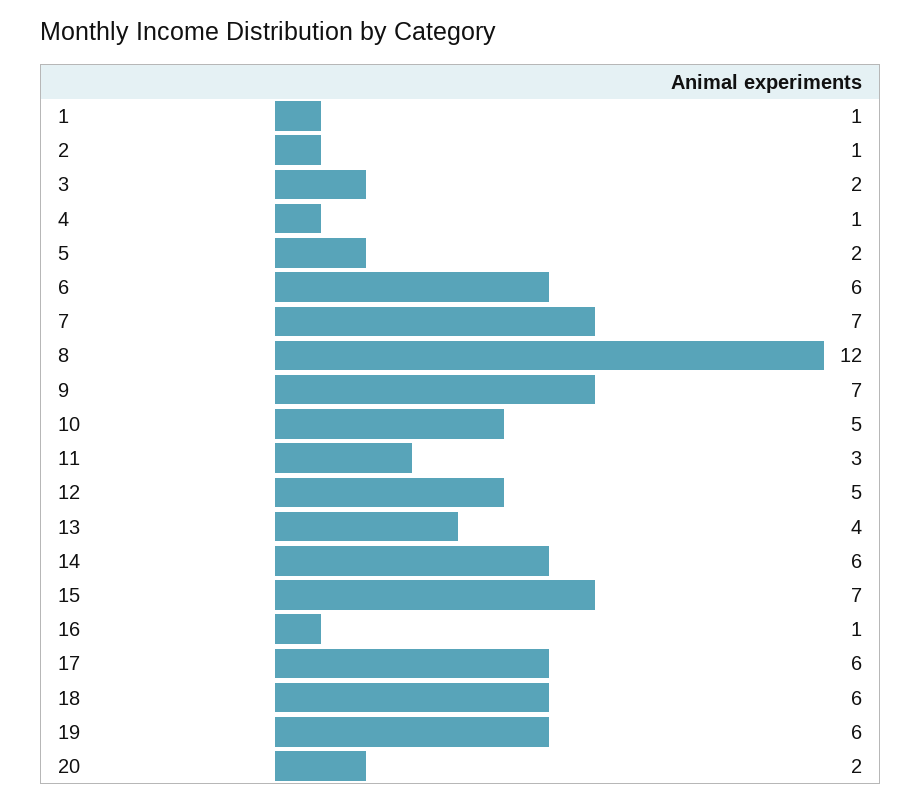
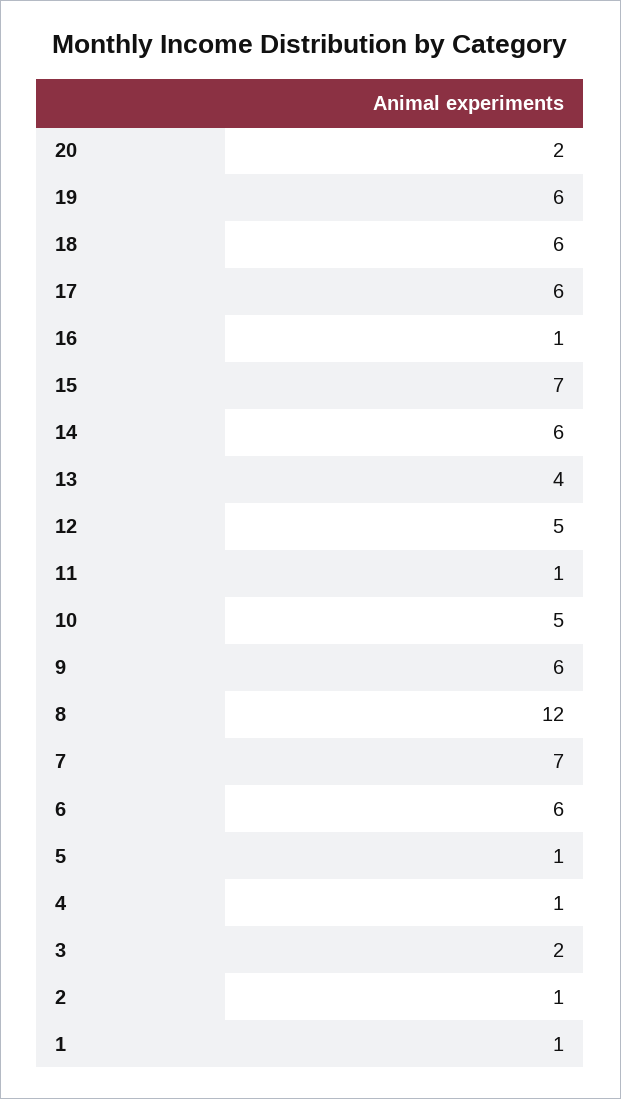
5: 2 -> 1
9: 7 -> 6
11: 3 -> 1

